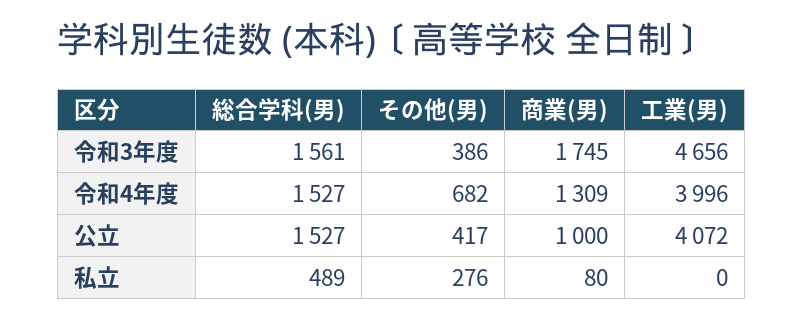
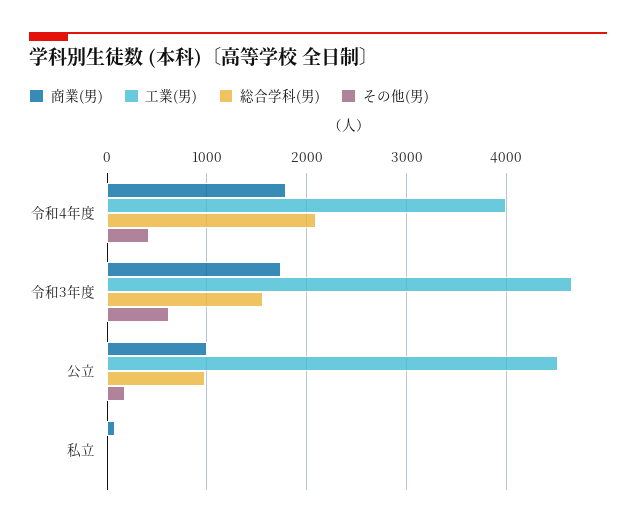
その他(男), 令和3年度: 386 -> 600
総合学科(男), 令和4年度: 1527 -> 2100
その他(男), 令和4年度: 682 -> 400
商業(男), 令和4年度: 1309 -> 1800
総合学科(男), 公立: 1527 -> 1000
その他(男), 公立: 417 -> 200
工業(男), 公立: 4072 -> 4500
総合学科(男), 私立: 489 -> 0
その他(男), 私立: 276 -> 0

